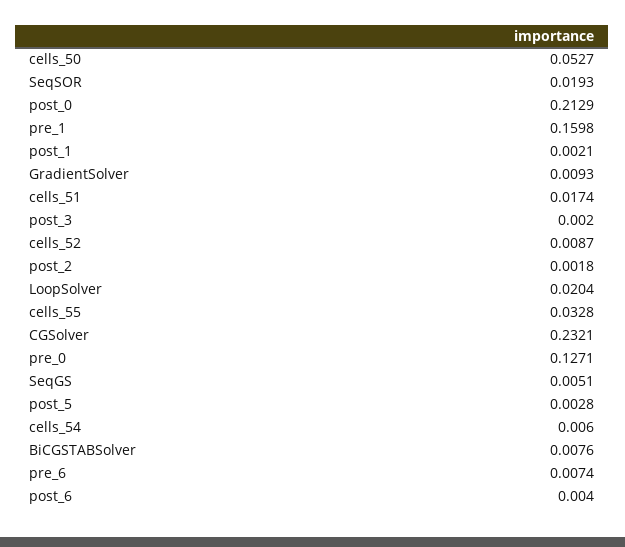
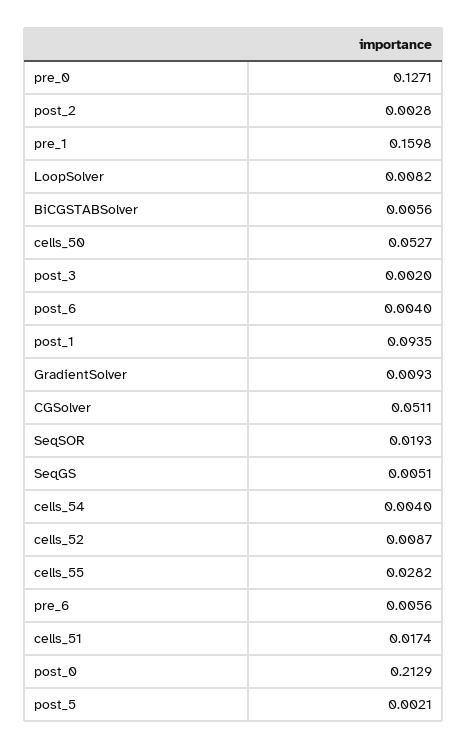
post_1: 0.0021 -> 0.0935
post_2: 0.0018 -> 0.0028
LoopSolver: 0.0204 -> 0.0082
cells_55: 0.0328 -> 0.0282
CGSolver: 0.2321 -> 0.0511
post_5: 0.0028 -> 0.0021
cells_54: 0.006 -> 0.004
BiCGSTABSolver: 0.0076 -> 0.0056
pre_6: 0.0074 -> 0.0056

